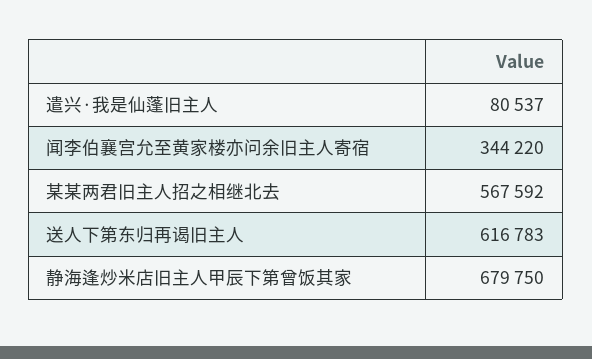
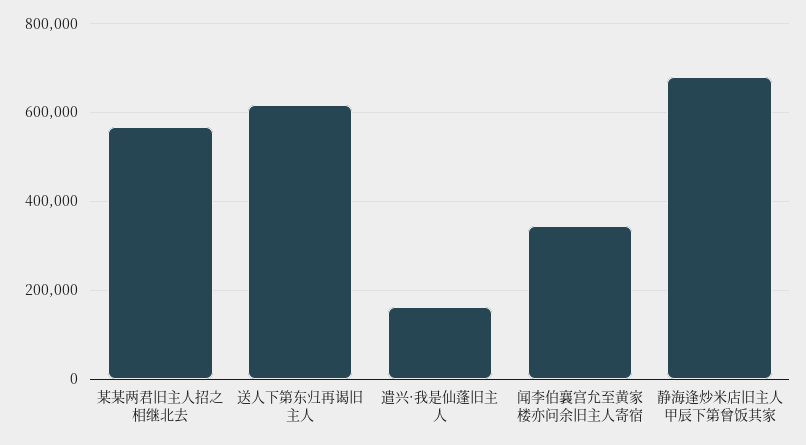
遣兴·我是仙蓬旧主人: 80537 -> 160000

